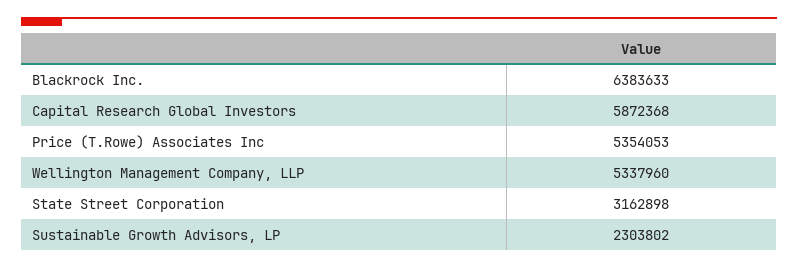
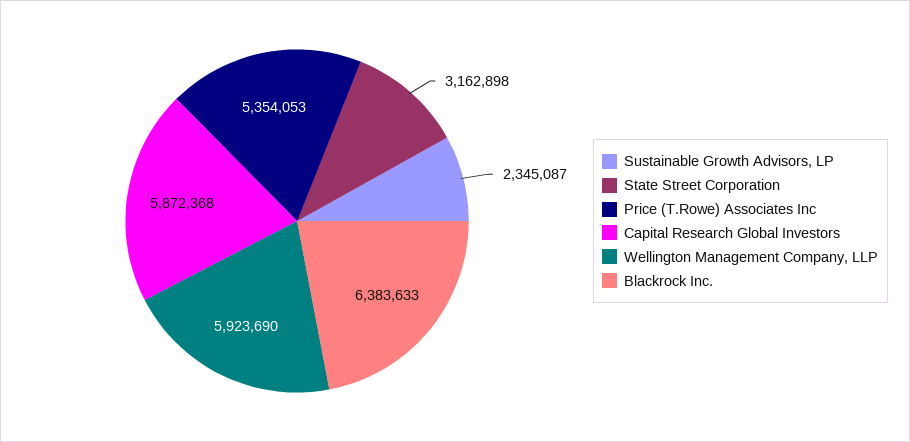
Wellington Management Company, LLP: 5337960 -> 5923690
Sustainable Growth Advisors, LP: 2303802 -> 2345087

